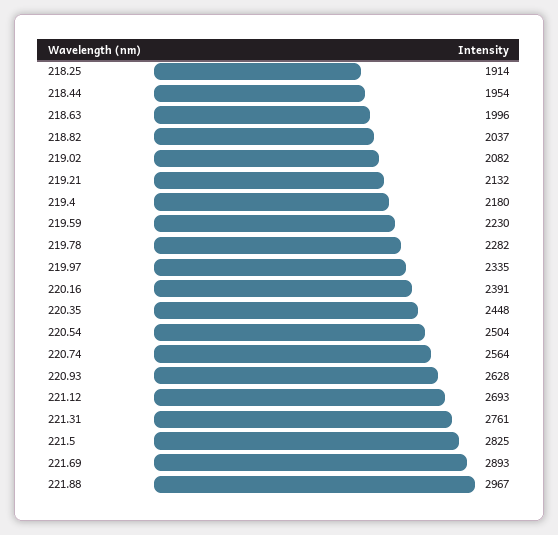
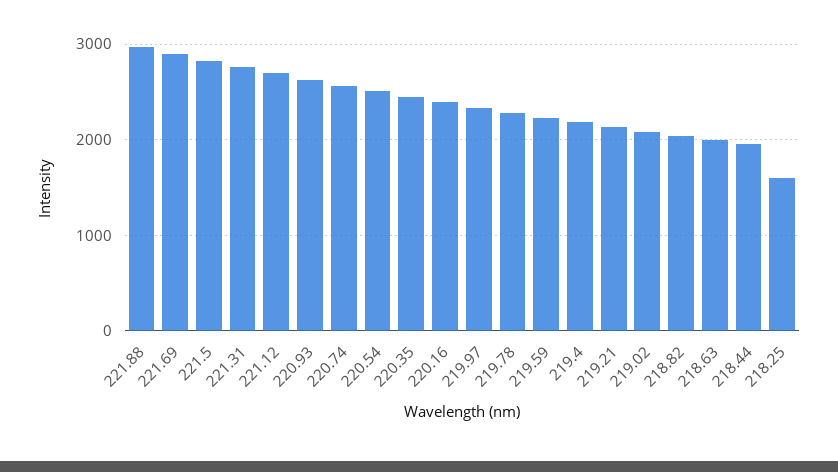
218.25: 1914 -> 1600

